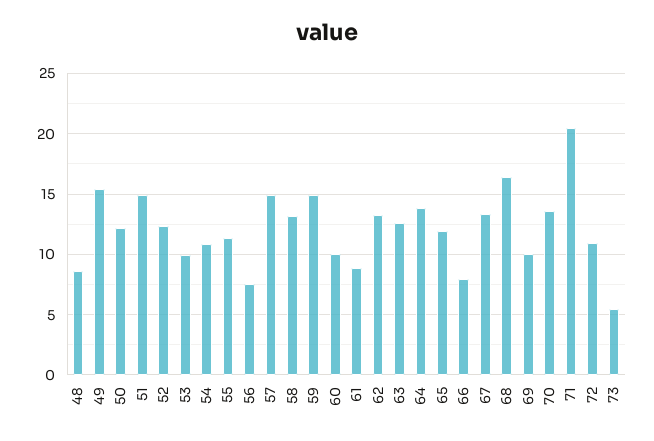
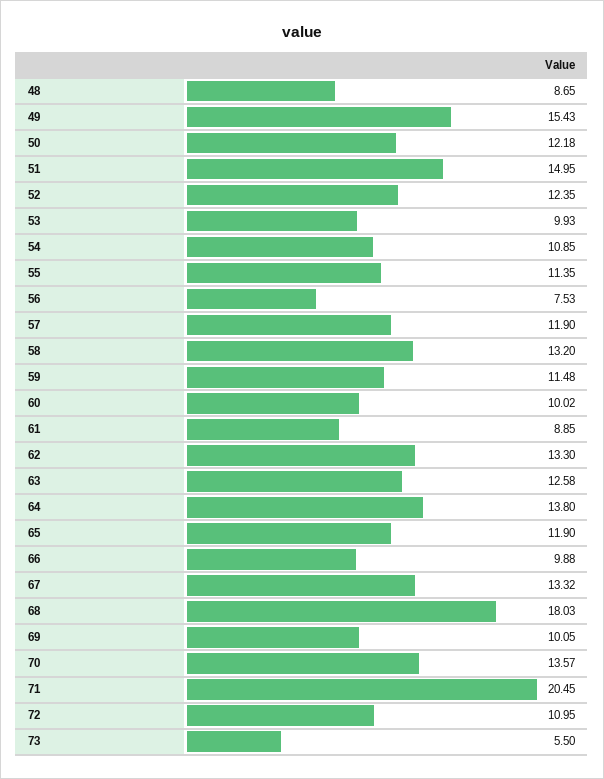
57: 15 -> 11.9
59: 15 -> 11.48
66: 8 -> 9.88
68: 16.5 -> 18.03

